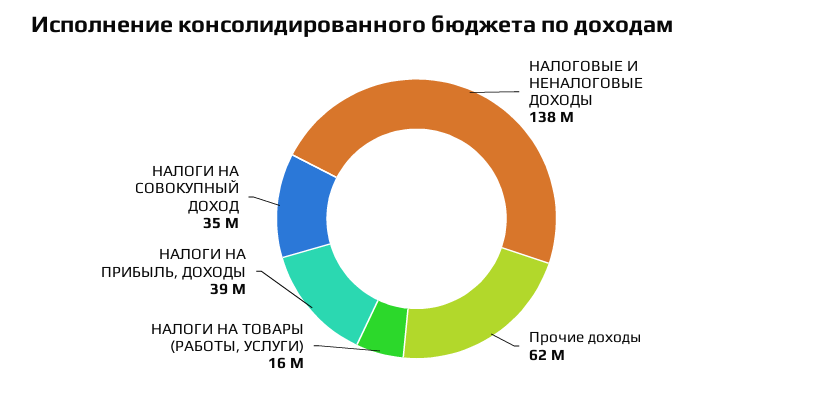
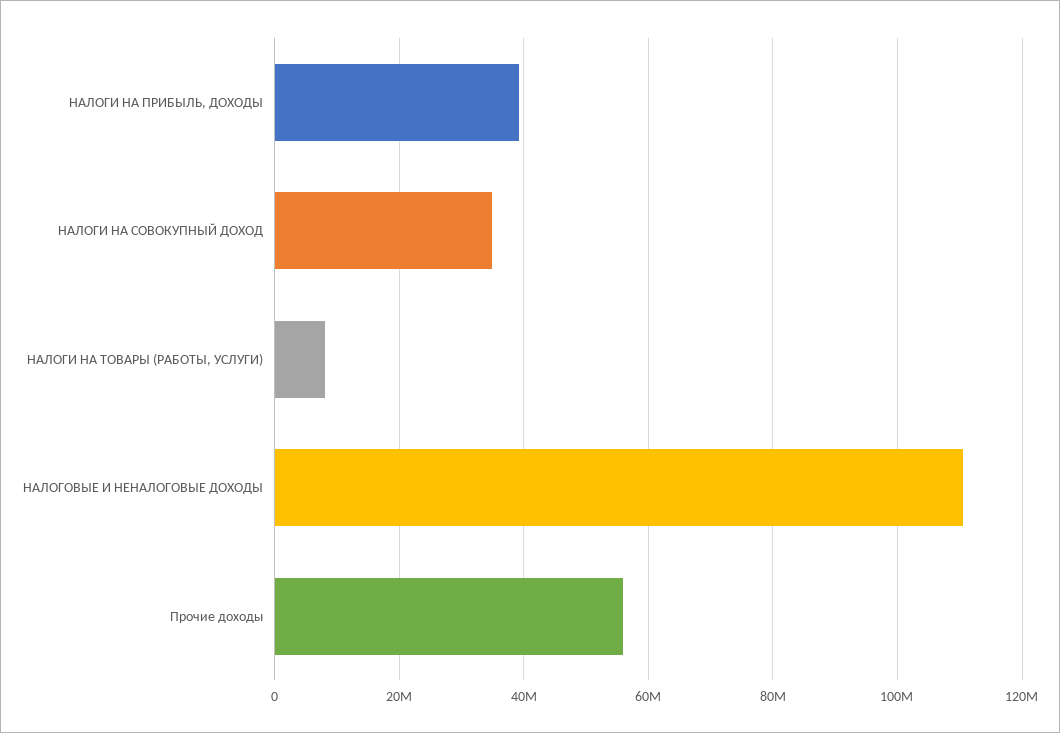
НАЛОГОВЫЕ И НЕНАЛОГОВЫЕ ДОХОДЫ: 138000000 -> 110000000
Прочие доходы: 62000000 -> 56000000
НАЛОГИ НА ТОВАРЫ (РАБОТЫ, УСЛУГИ): 16000000 -> 8000000

